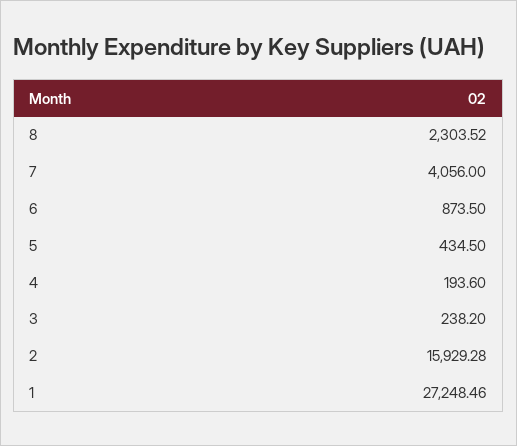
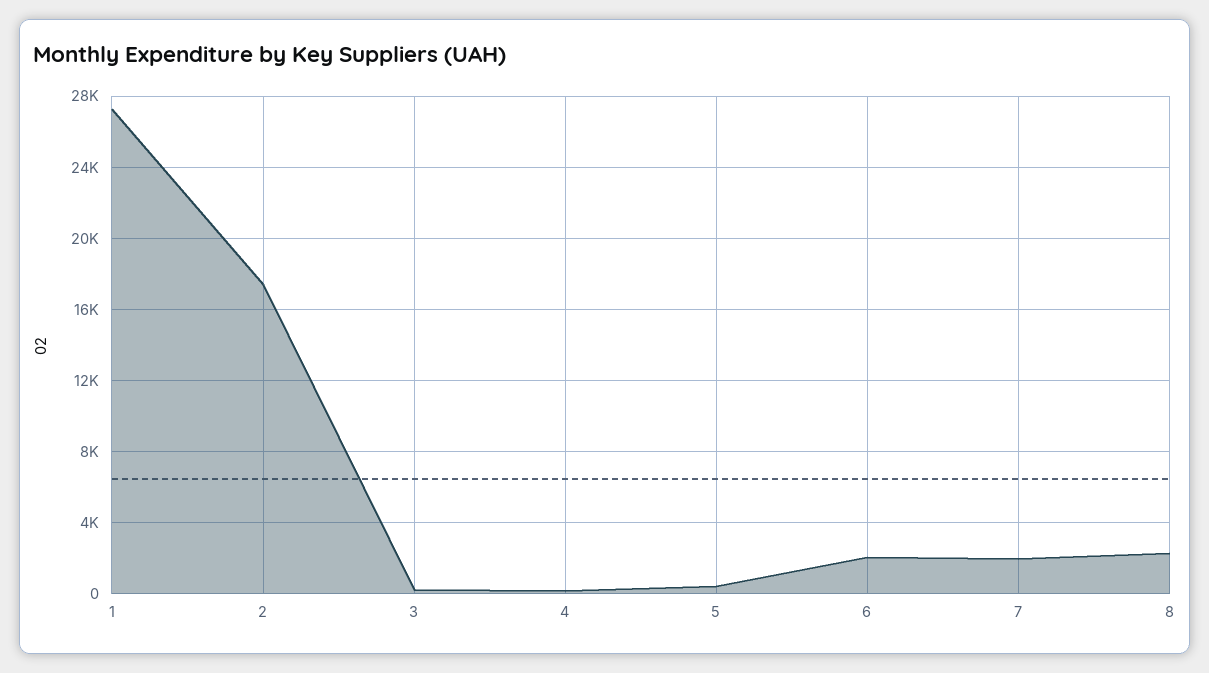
7: 4056 -> 2000
6: 873.5 -> 2000
2: 15929.28 -> 17500

